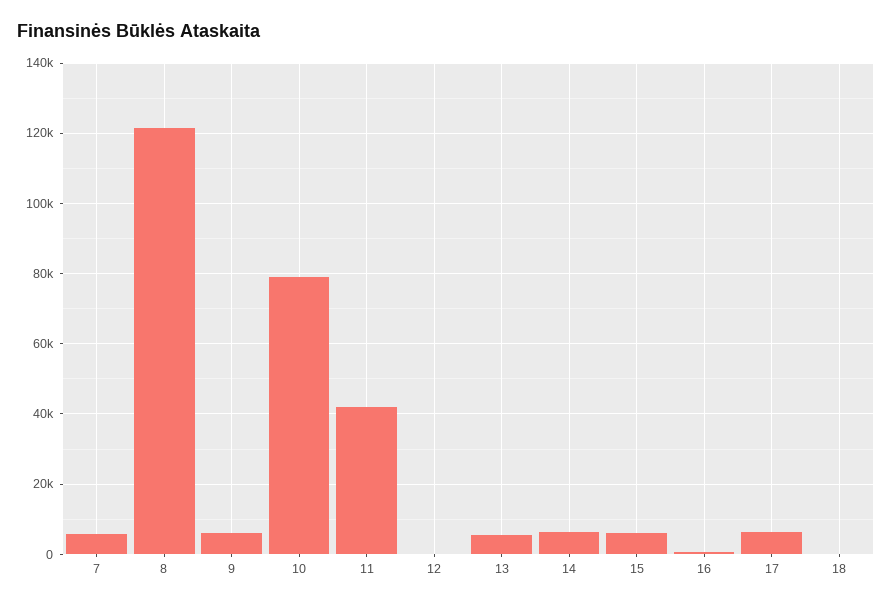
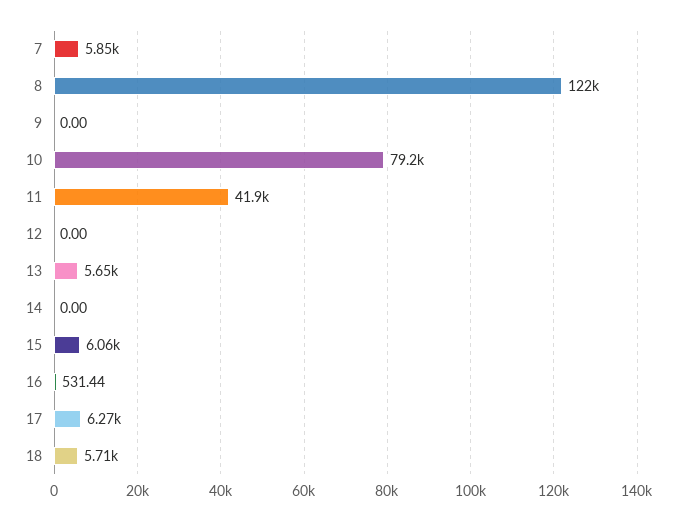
9: 6000 -> 0
14: 6000 -> 0
18: 0 -> 5710

